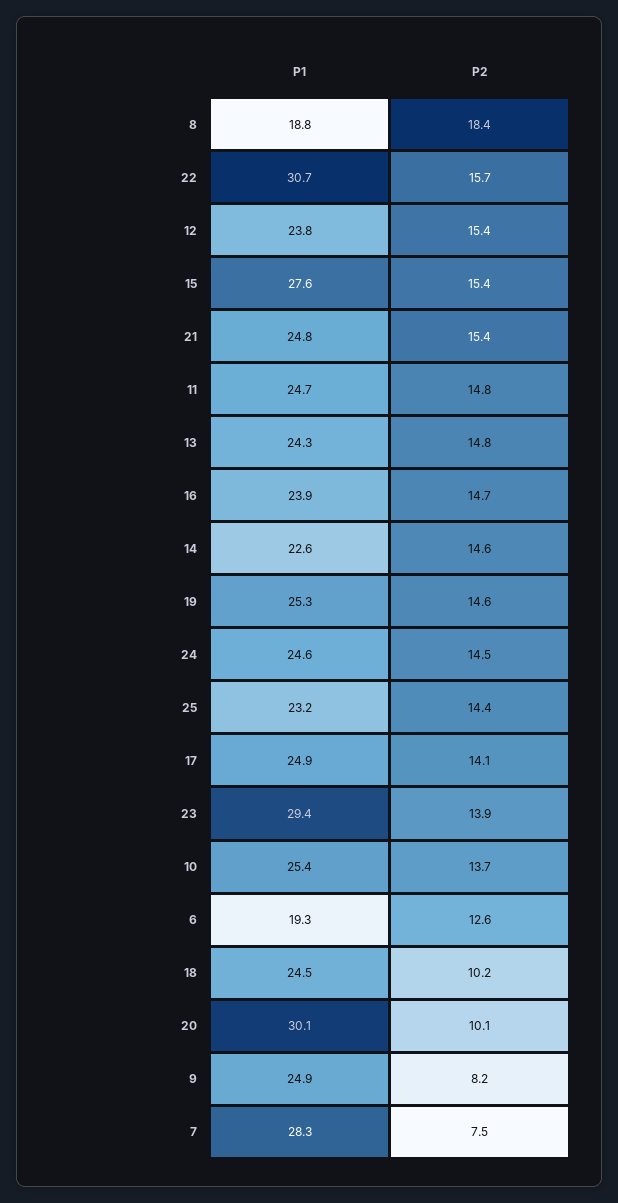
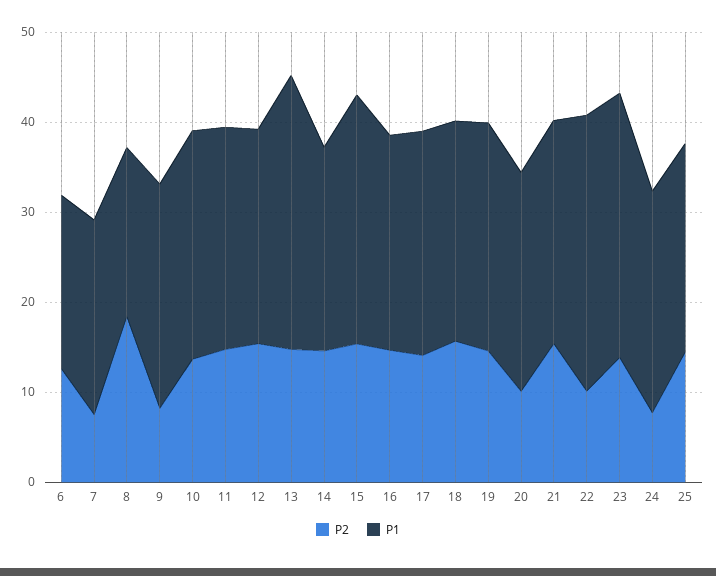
P2, 22: 15.7 -> 10
P1, 13: 24.3 -> 30
P2, 24: 14.5 -> 8
P2, 18: 10.2 -> 16
P1, 20: 30.1 -> 24
P1, 7: 28.3 -> 22

